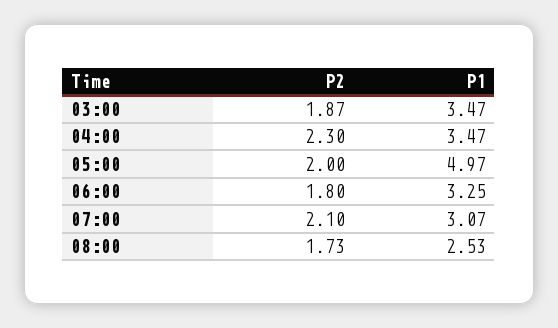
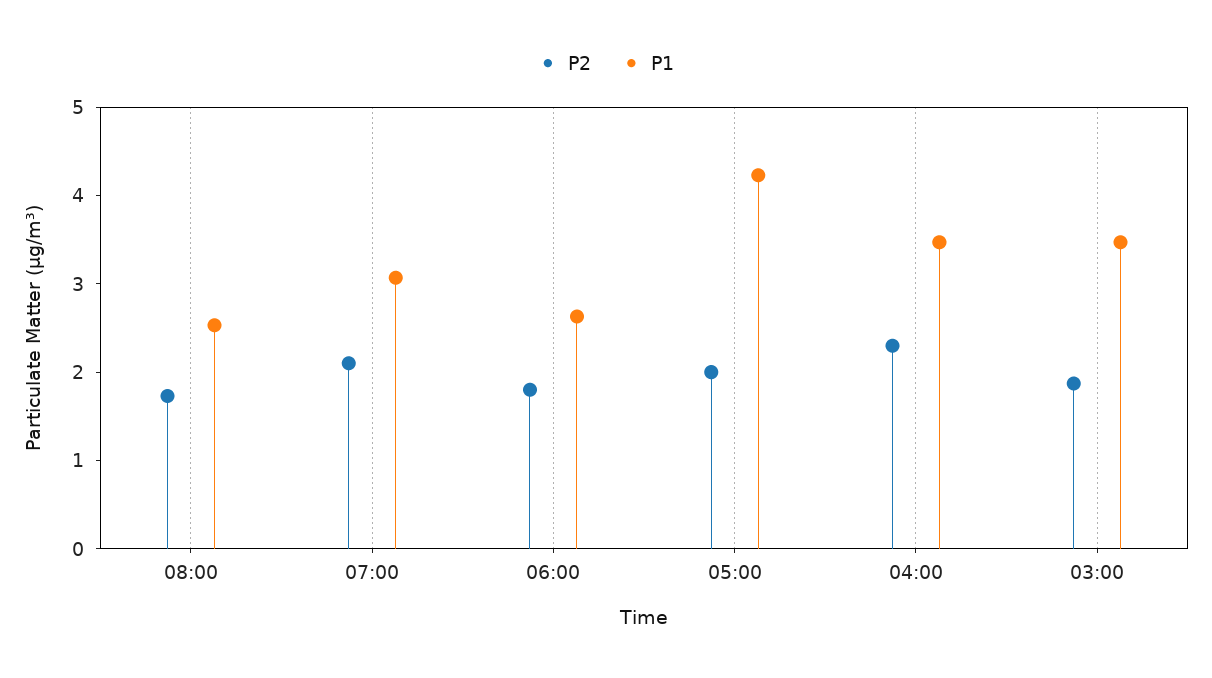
P1, 05:00: 4.97 -> 4.2
P1, 06:00: 3.25 -> 2.6

